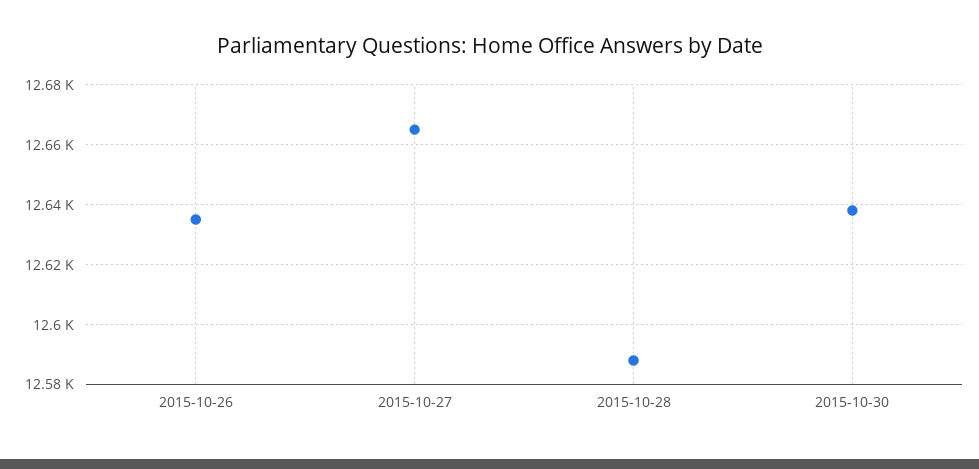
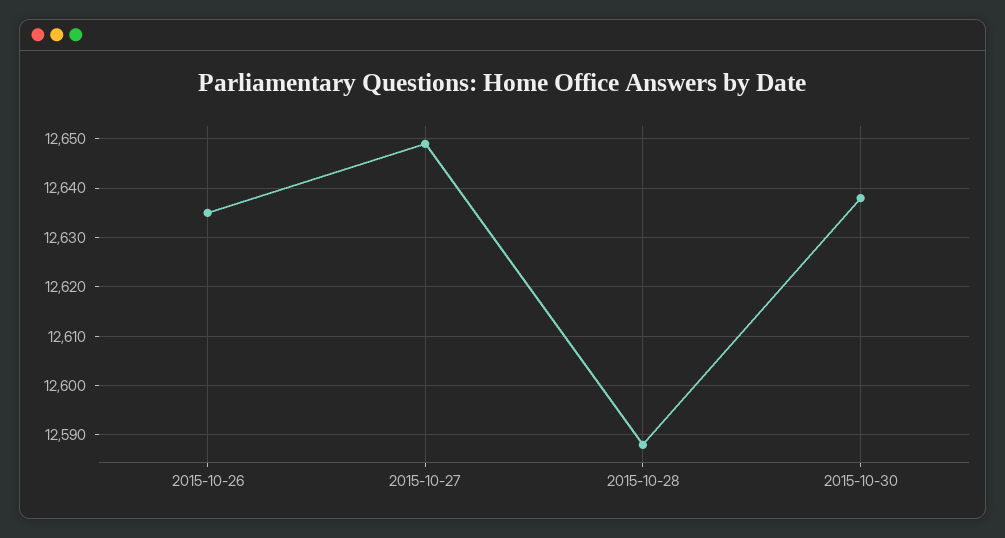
2015-10-27: 12665 -> 12650

